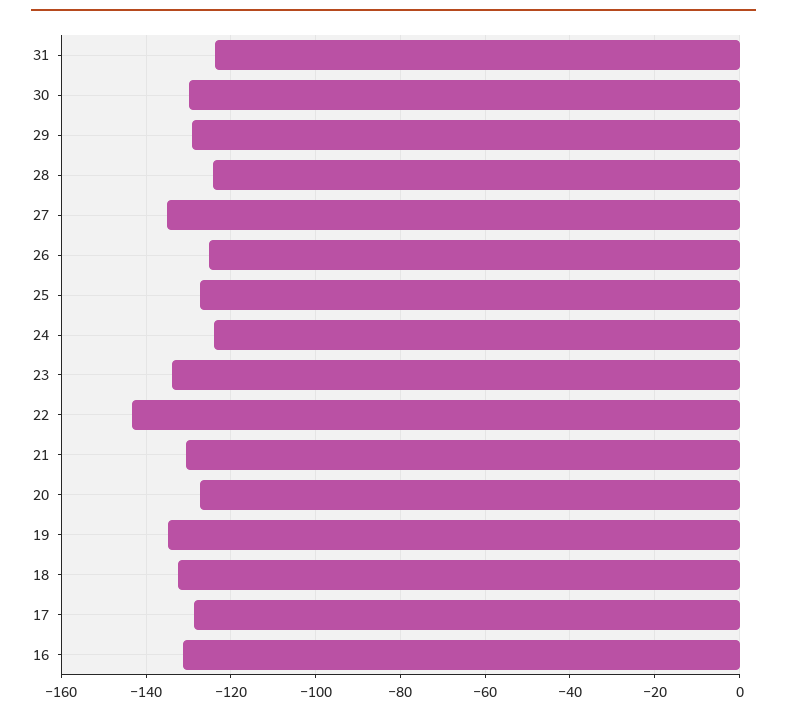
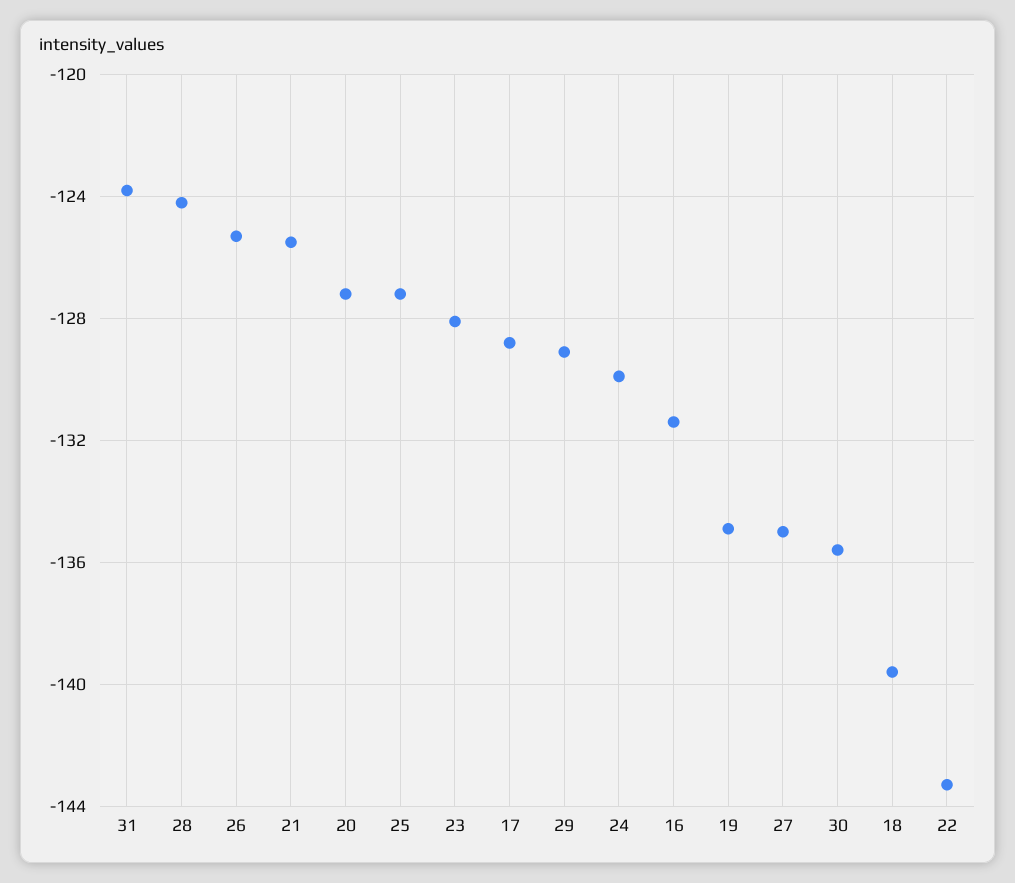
30: -130 -> -135.5
24: -124 -> -130
23: -134 -> -128
21: -130 -> -125.5
18: -132 -> -139.5

